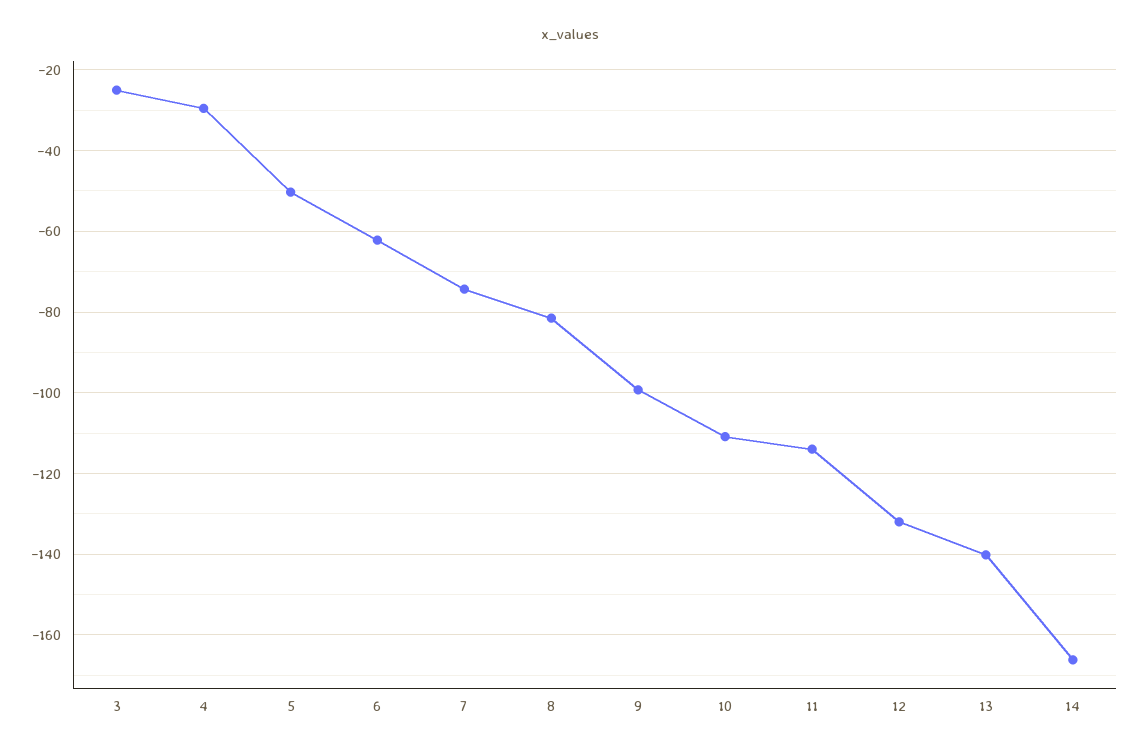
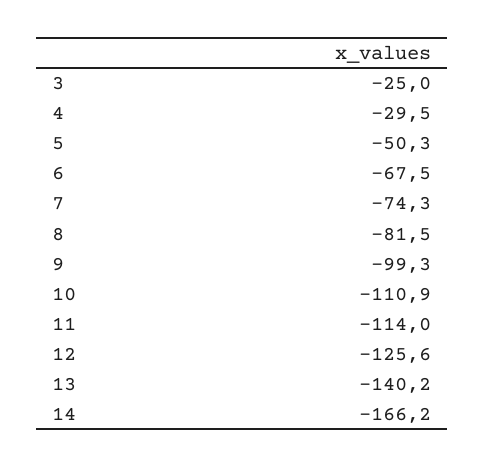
6: -62 -> -67.5
12: -132 -> -125.6

